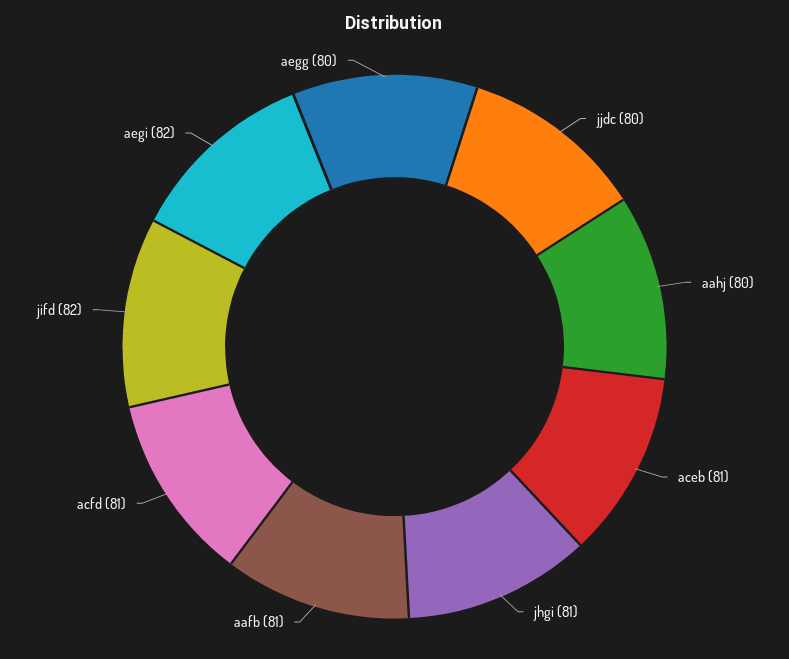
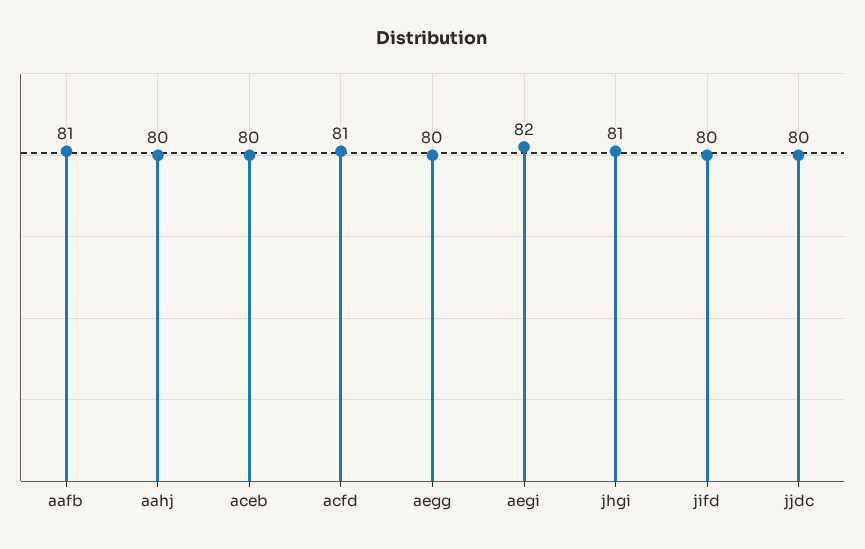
aceb: 81 -> 80
jifd: 82 -> 80

